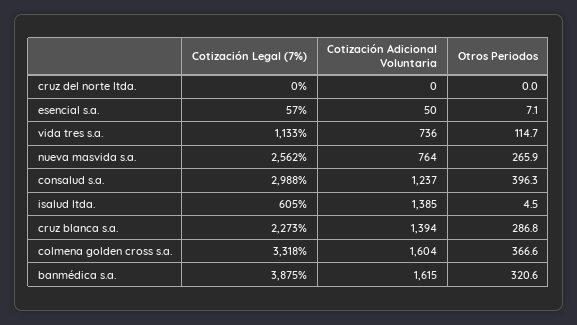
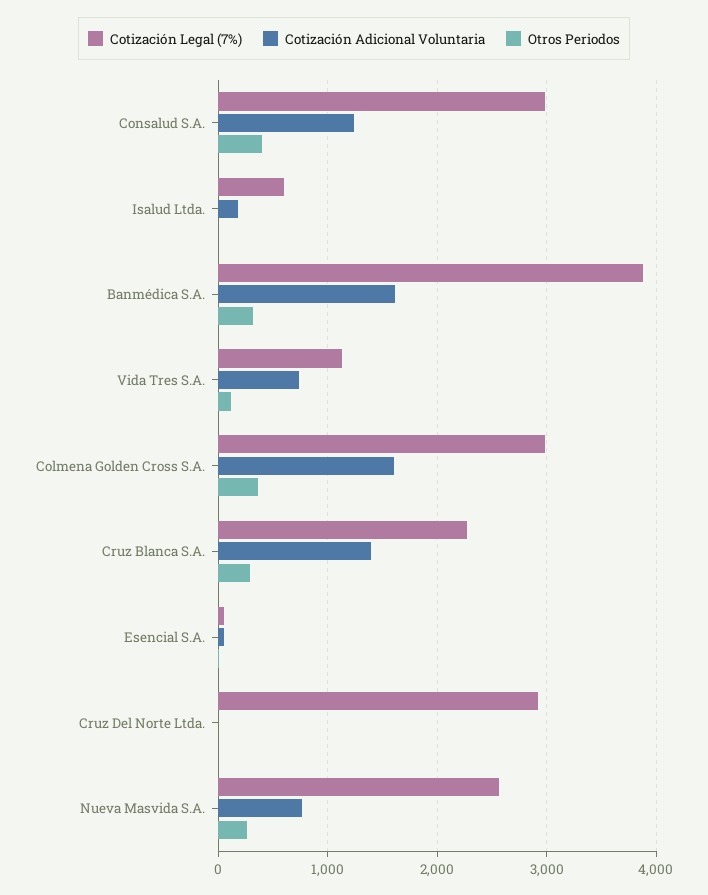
Cotización Legal (7%), cruz del norte ltda.: 0 -> 2900
Cotización Adicional Voluntaria, isalud ltda.: 1385 -> 200
Cotización Legal (7%), colmena golden cross s.a.: 3318 -> 3000

